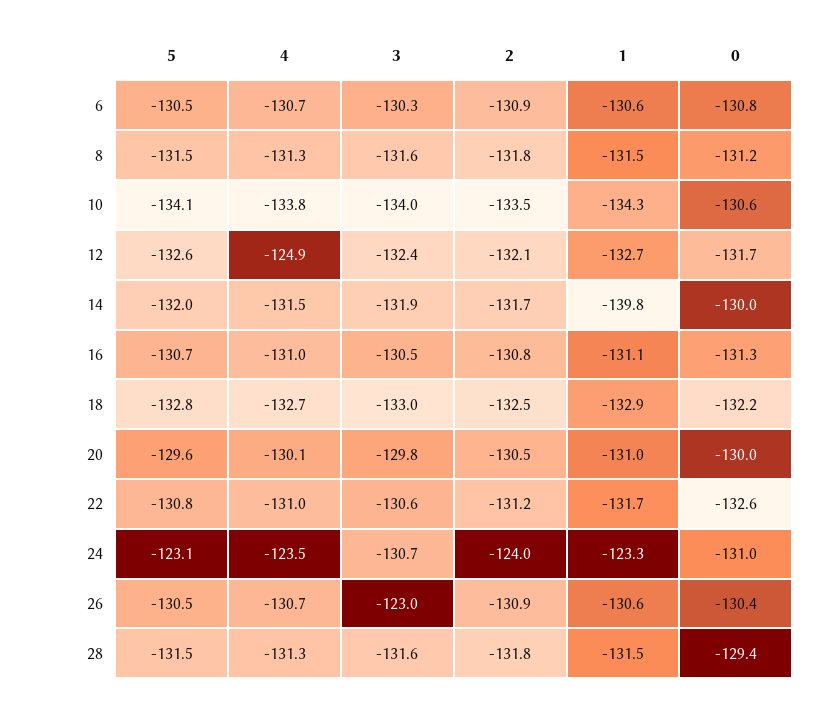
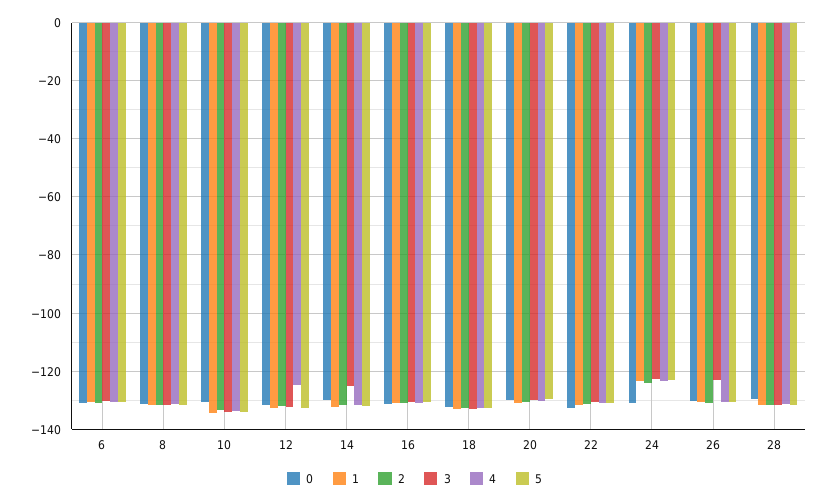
3, 14: -131.9 -> -125
1, 14: -139.8 -> -132.5
3, 24: -130.7 -> -122.5

